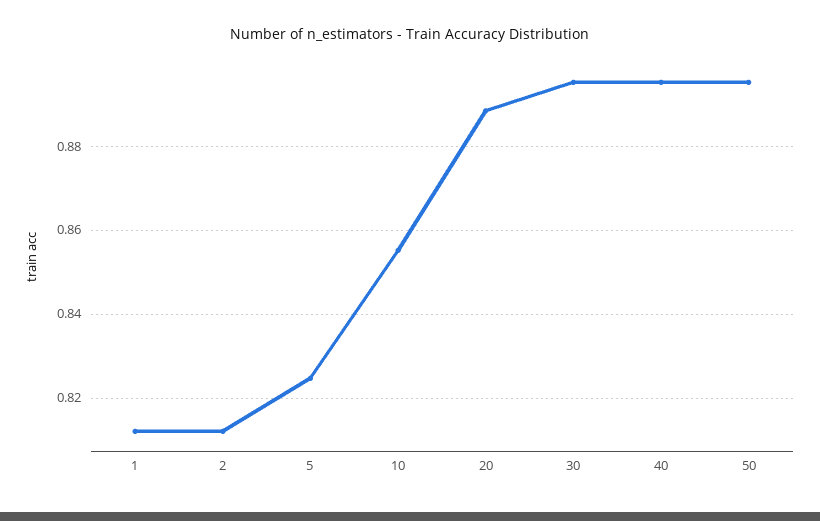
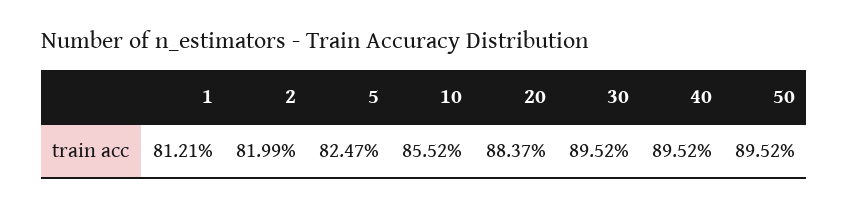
2: 0.812 -> 0.8199
20: 0.888 -> 0.8837

